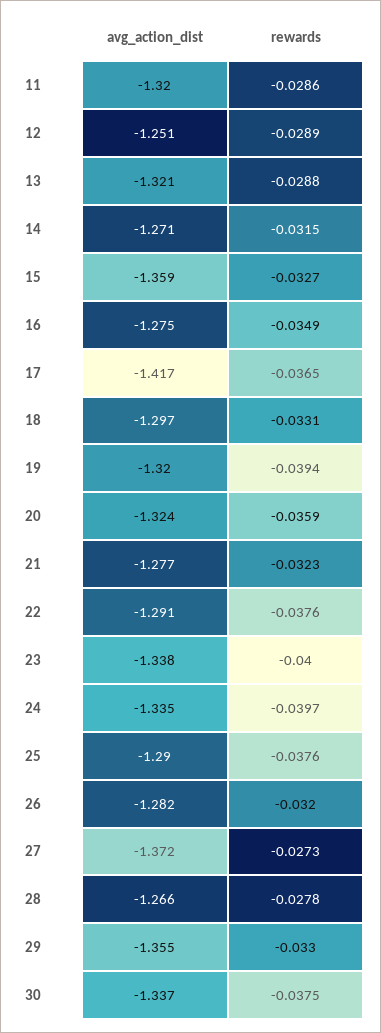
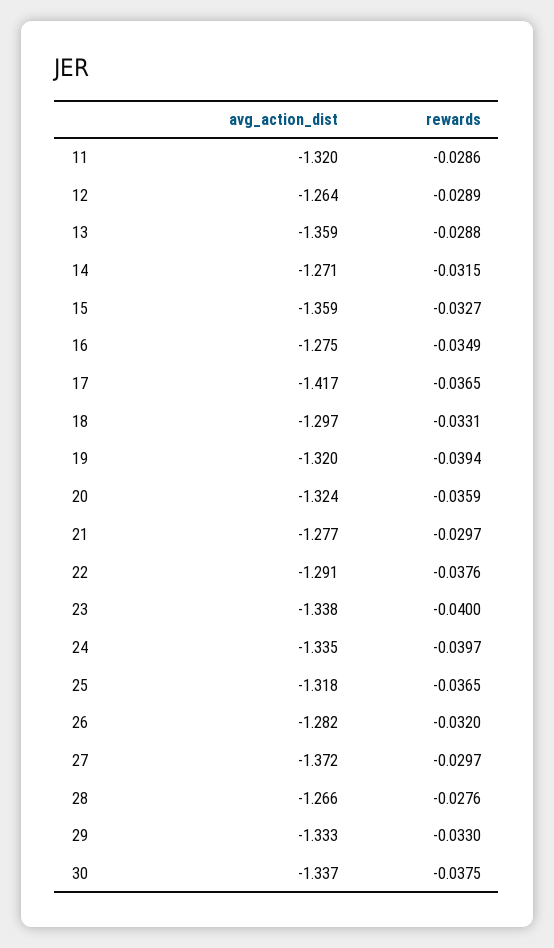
avg_action_dist, 12: -1.251 -> -1.264
avg_action_dist, 13: -1.321 -> -1.359
rewards, 21: -0.0323 -> -0.0297
avg_action_dist, 25: -1.29 -> -1.318
rewards, 25: -0.0376 -> -0.0365
rewards, 27: -0.0273 -> -0.0297
rewards, 28: -0.0278 -> -0.0276
avg_action_dist, 29: -1.355 -> -1.333

